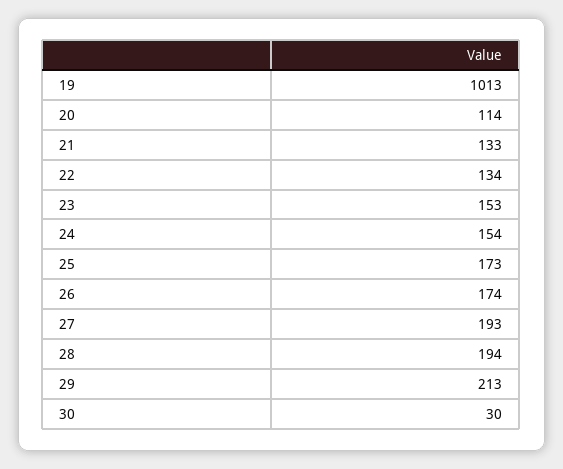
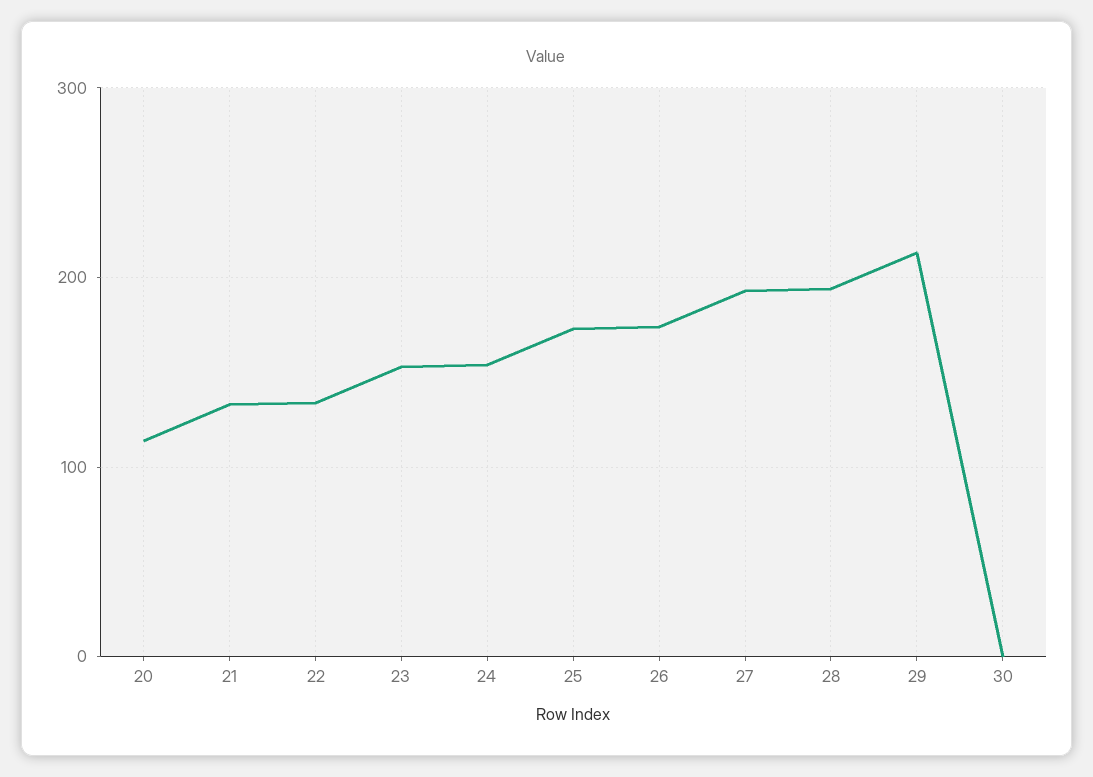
19: 1013 -> none
30: 30 -> 0

